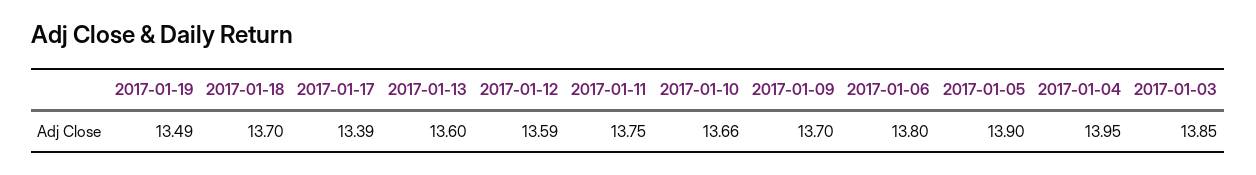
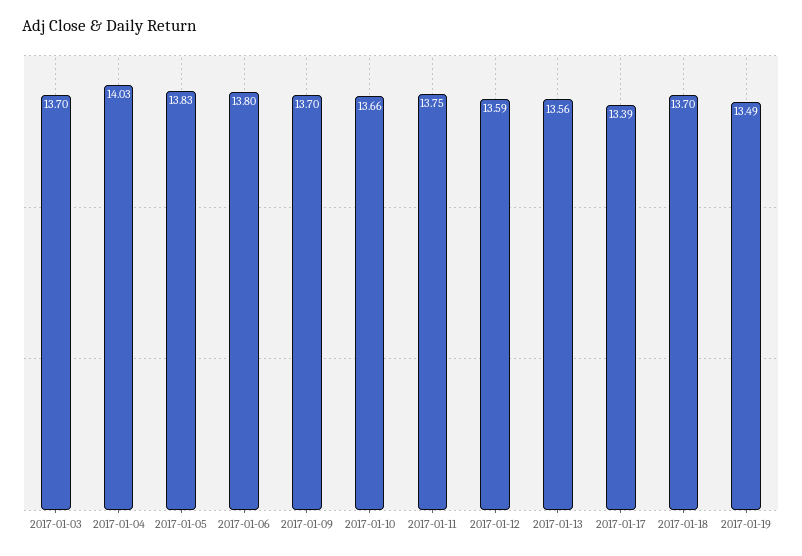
2017-01-13: 13.6 -> 13.56
2017-01-05: 13.9 -> 13.83
2017-01-04: 13.95 -> 14.03
2017-01-03: 13.85 -> 13.7

